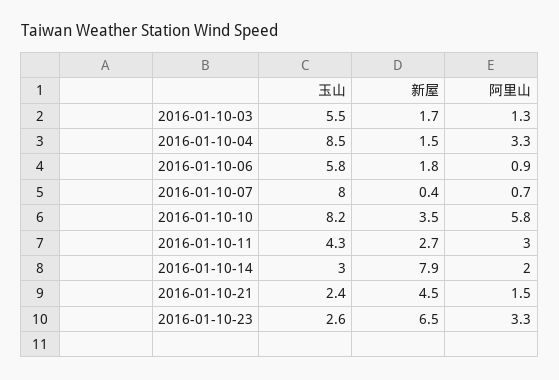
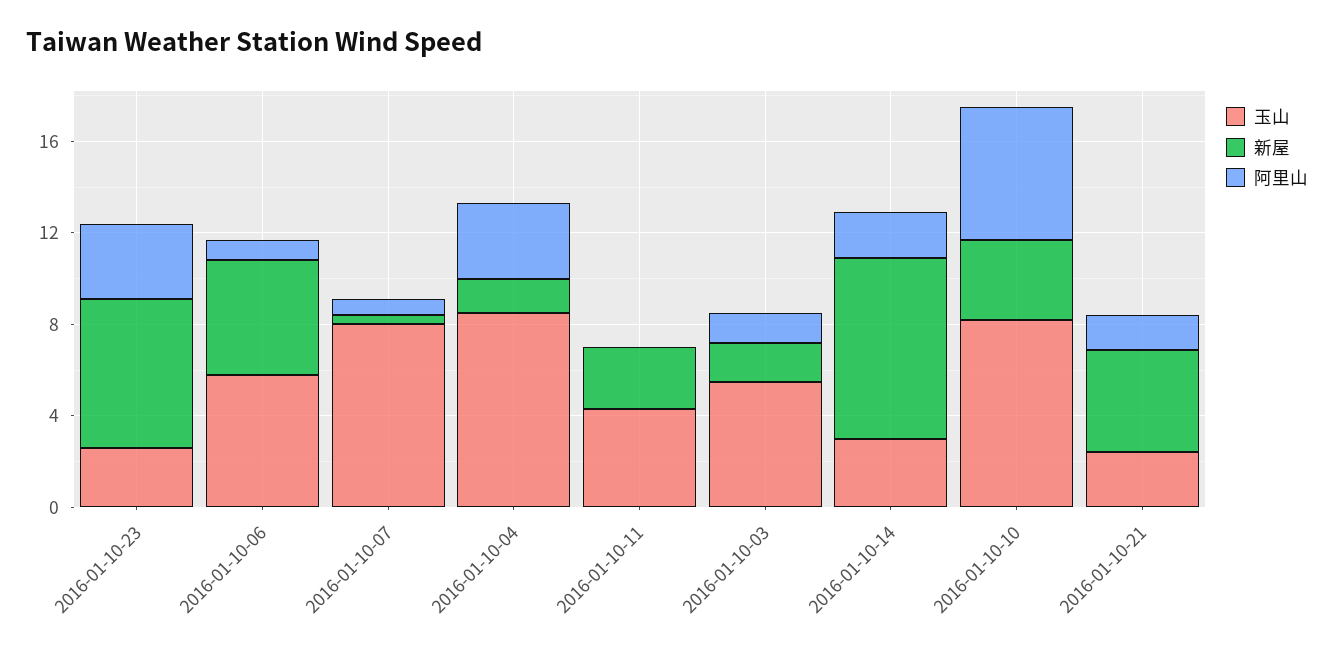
新屋, 2016-01-10-06: 1.8 -> 5
阿里山, 2016-01-10-11: 3 -> 0

